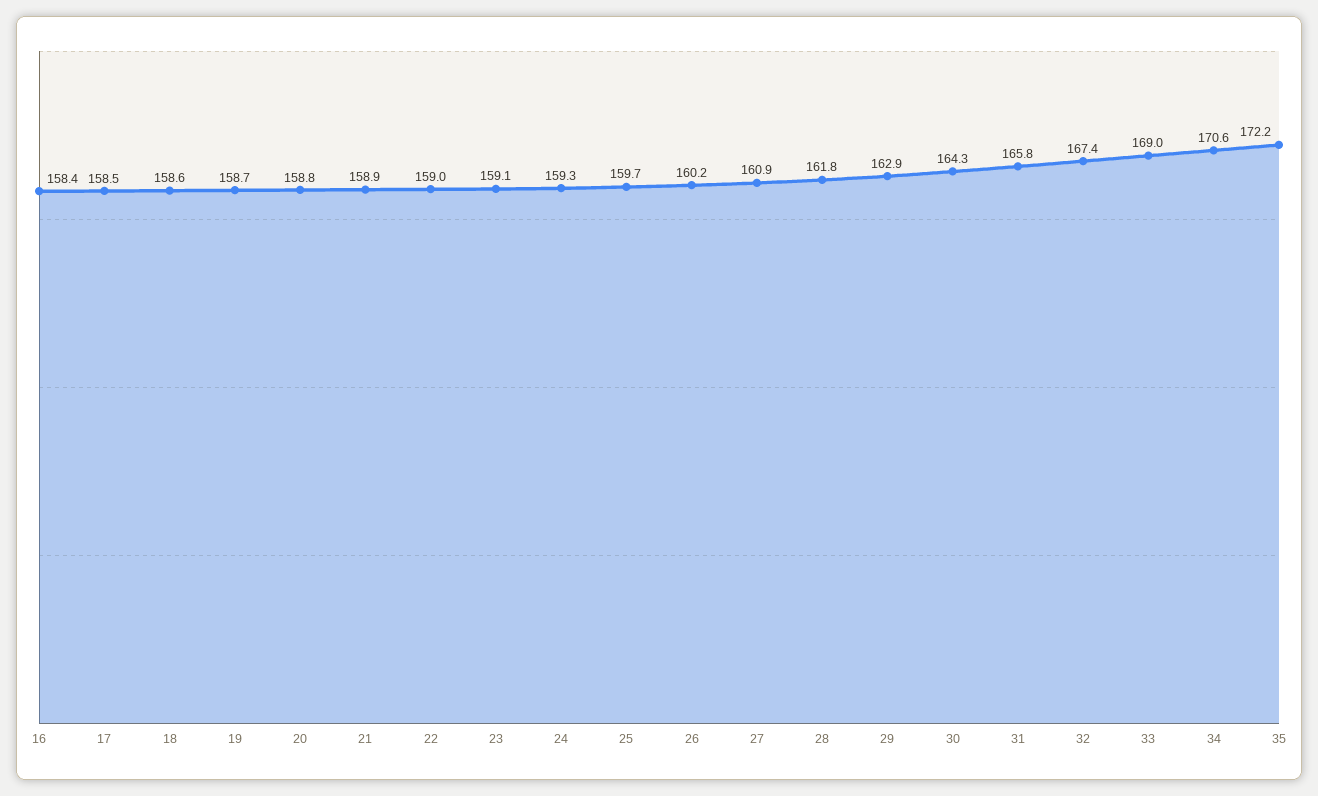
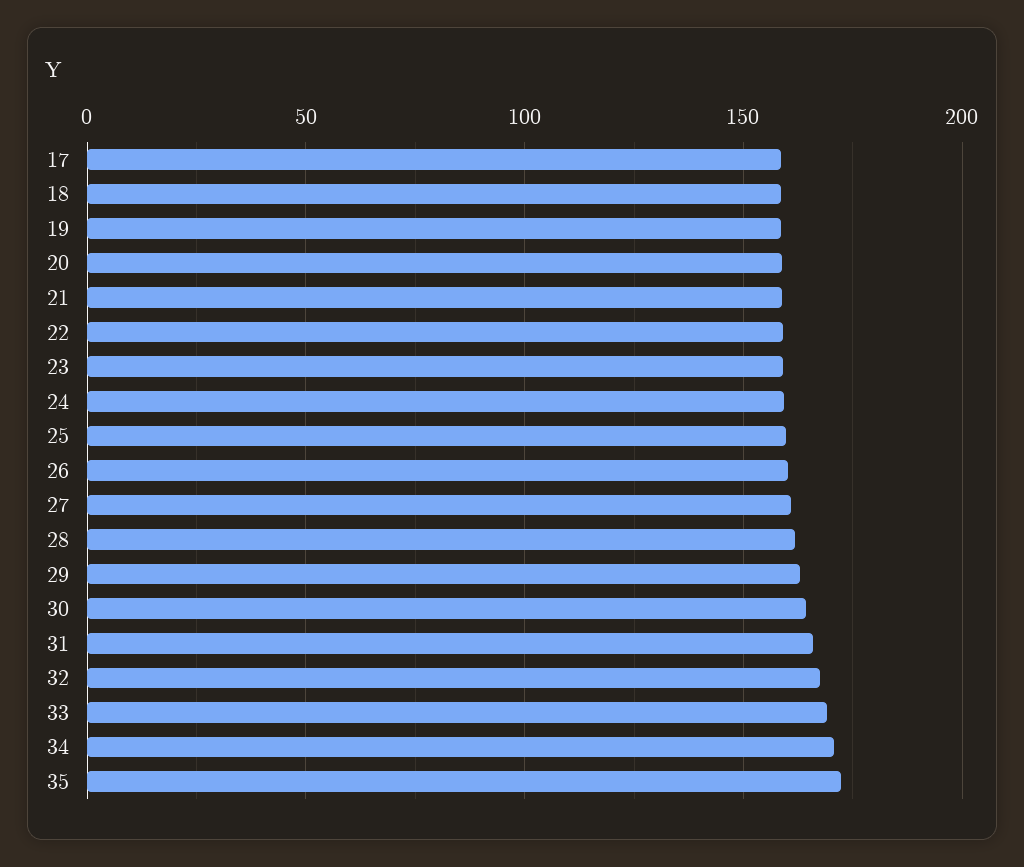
16: 158.4 -> none

